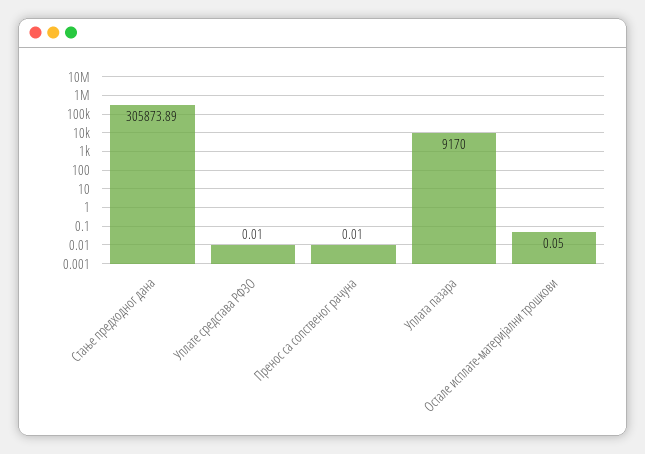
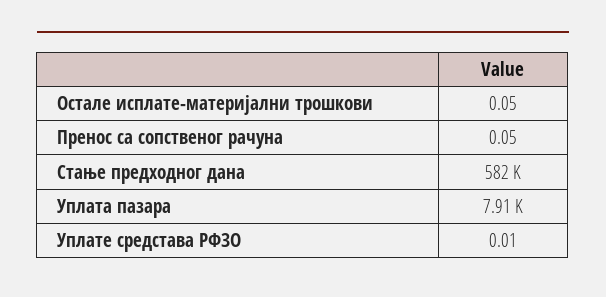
Стање предходног дана: 305873.89 -> 582000
Пренос са сопственог рачуна: 0.01 -> 0.05
Уплата пазара: 9170 -> 7910

